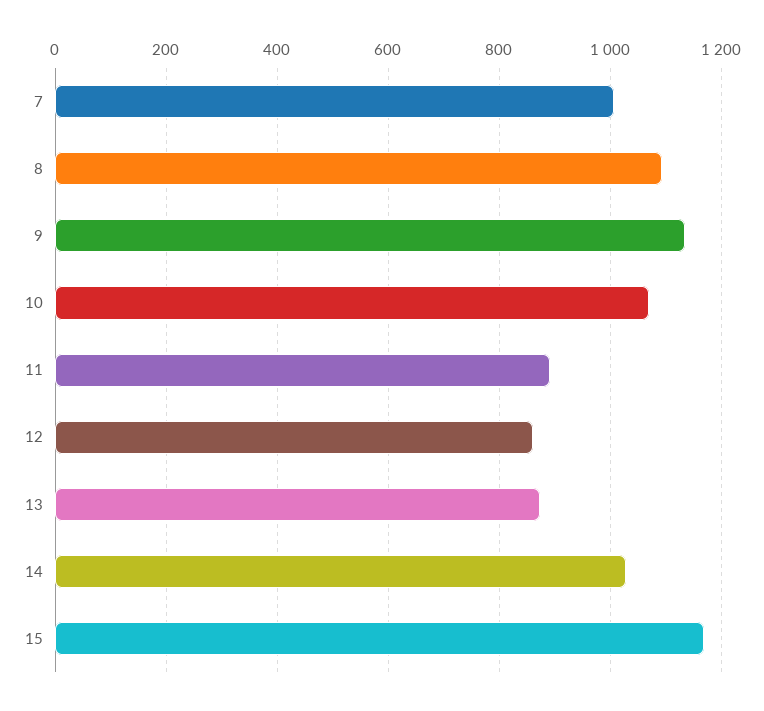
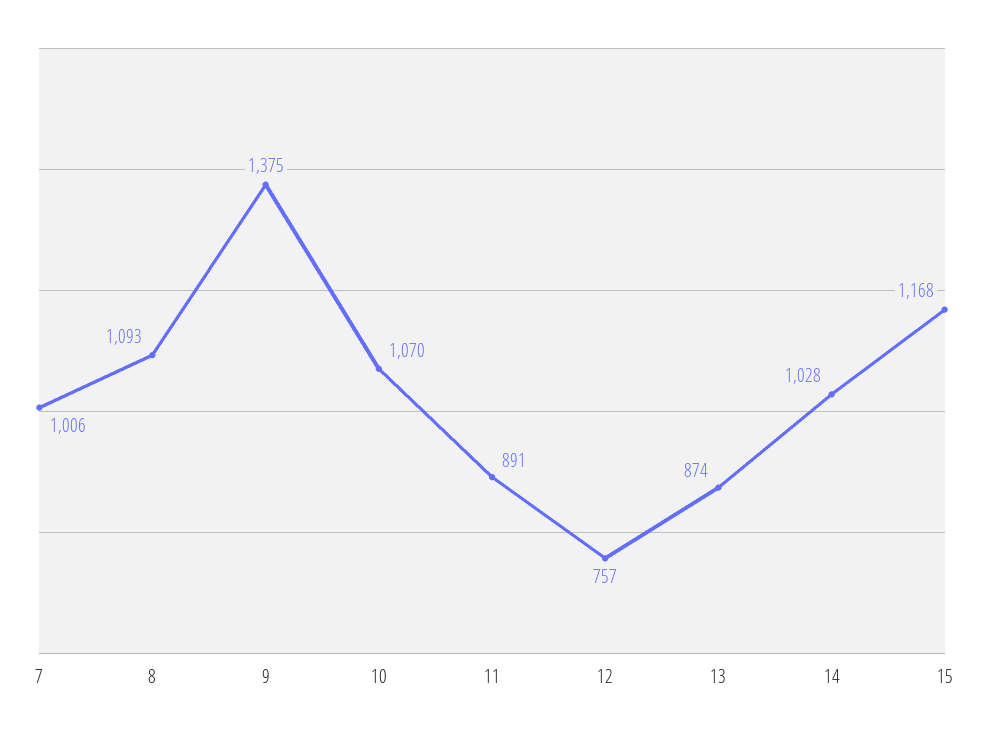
9: 1140 -> 1375
12: 860 -> 757

